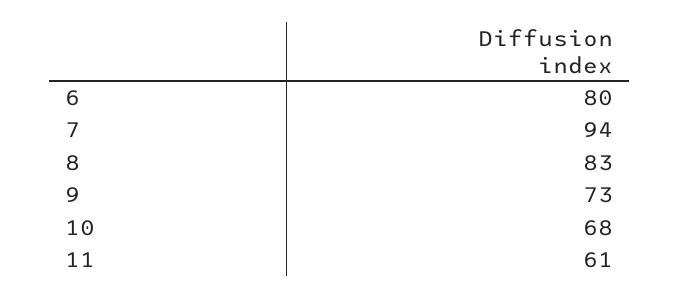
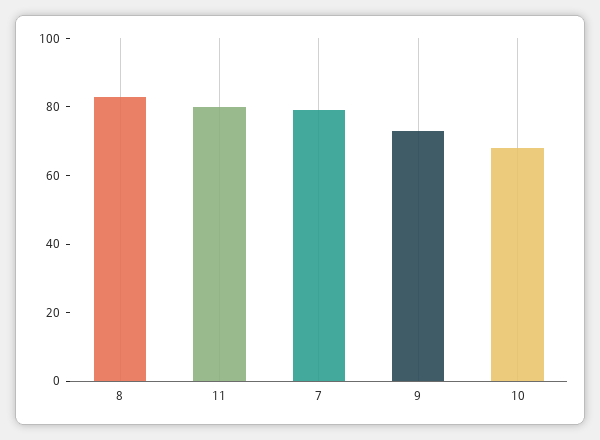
6: 80 -> none
7: 94 -> 80
11: 61 -> 80

